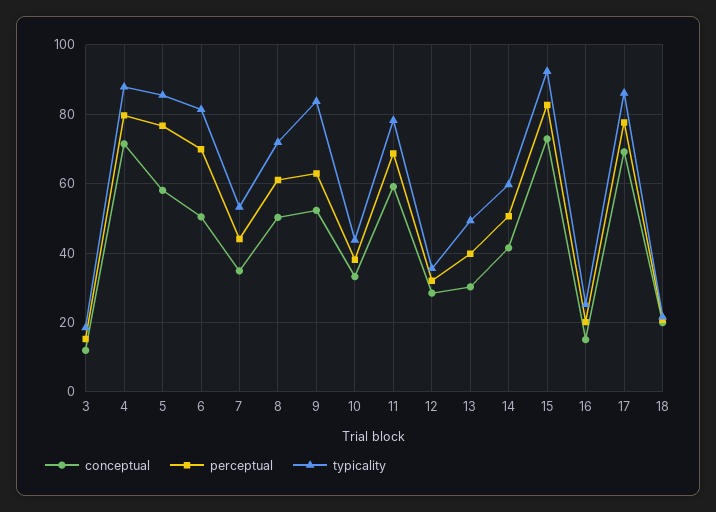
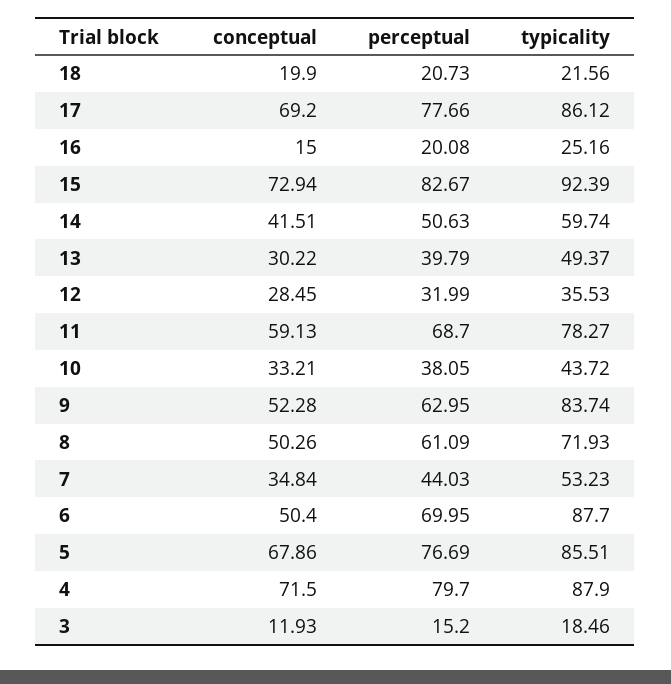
conceptual, 5: 58 -> 67.86
typicality, 6: 82 -> 87.7

